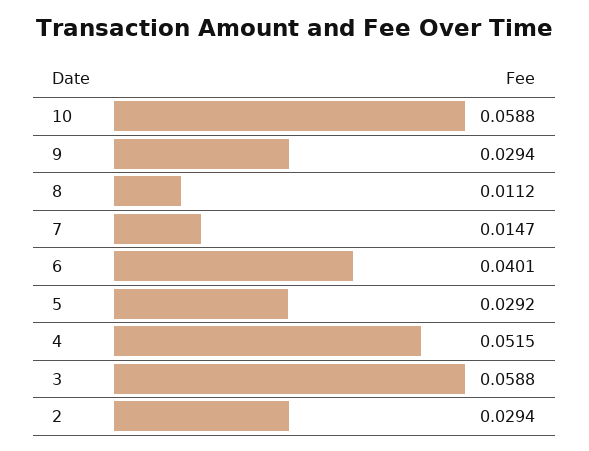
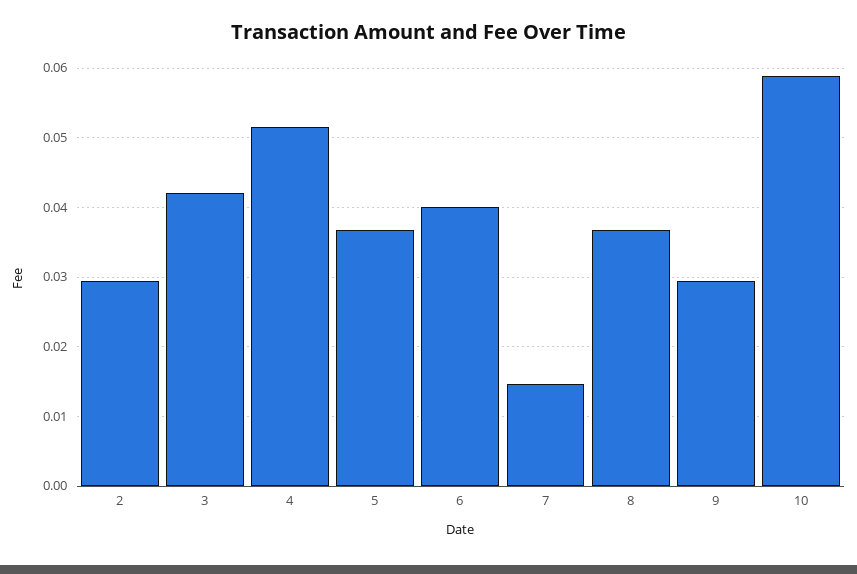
8: 0.0112 -> 0.037
5: 0.0292 -> 0.037
3: 0.0588 -> 0.042

